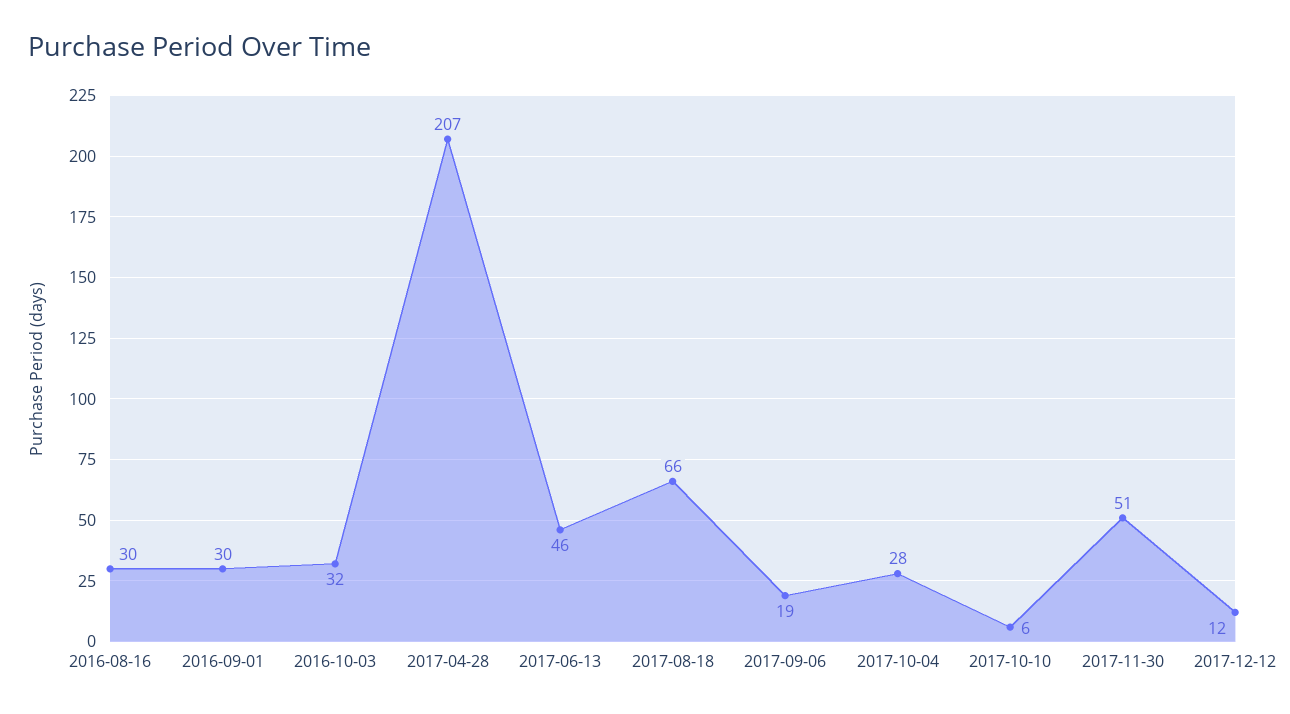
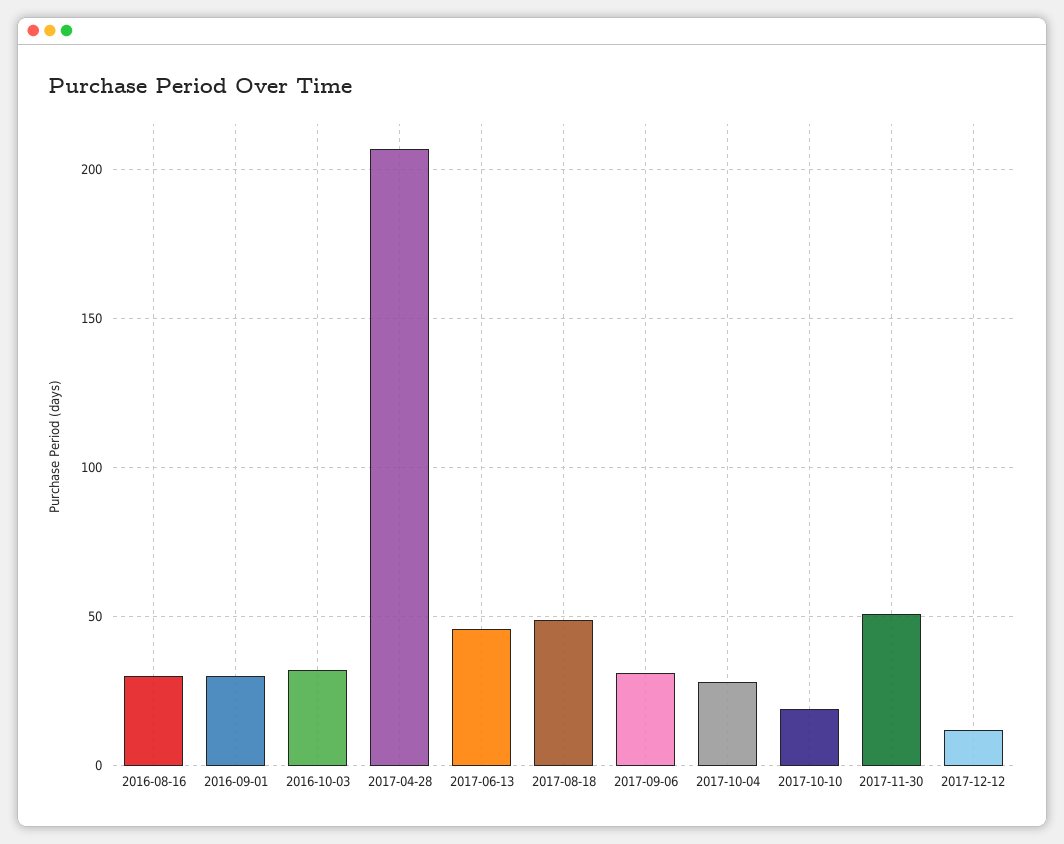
2017-08-18: 66 -> 50
2017-09-06: 19 -> 30
2017-10-10: 6 -> 20

